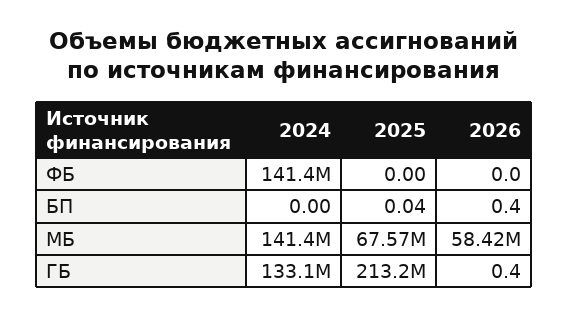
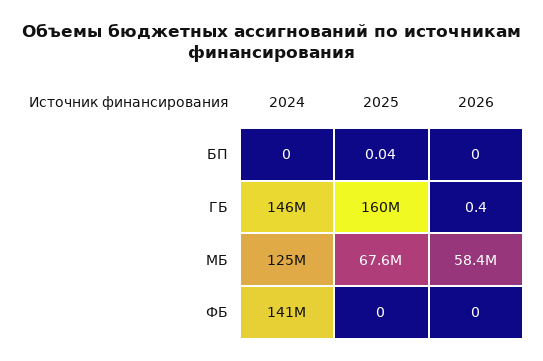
2026, БП: 0.4 -> 0
2024, МБ: 141400000 -> 125000000
2024, ГБ: 133100000 -> 146000000
2025, ГБ: 213200000 -> 160000000

